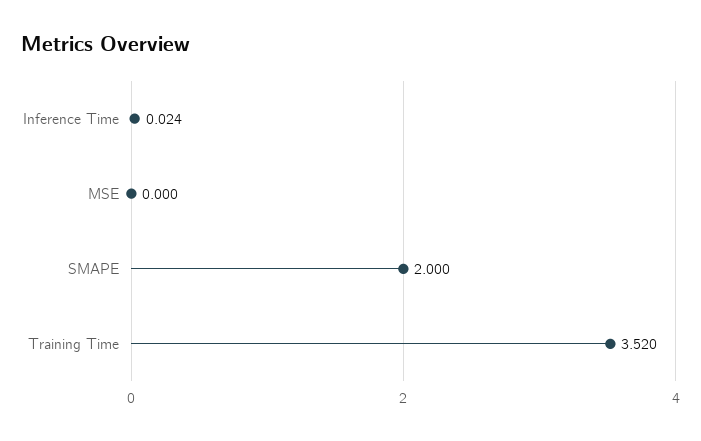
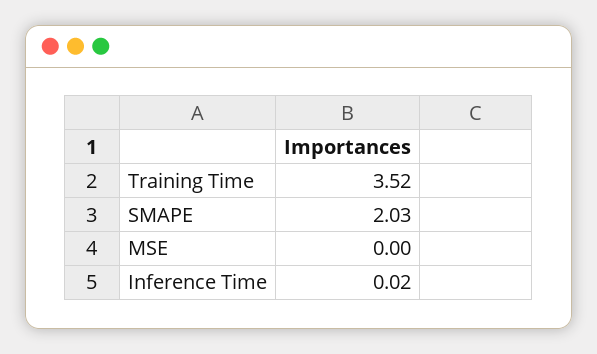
Inference Time: 0.024 -> 0.02
SMAPE: 2 -> 2.03

